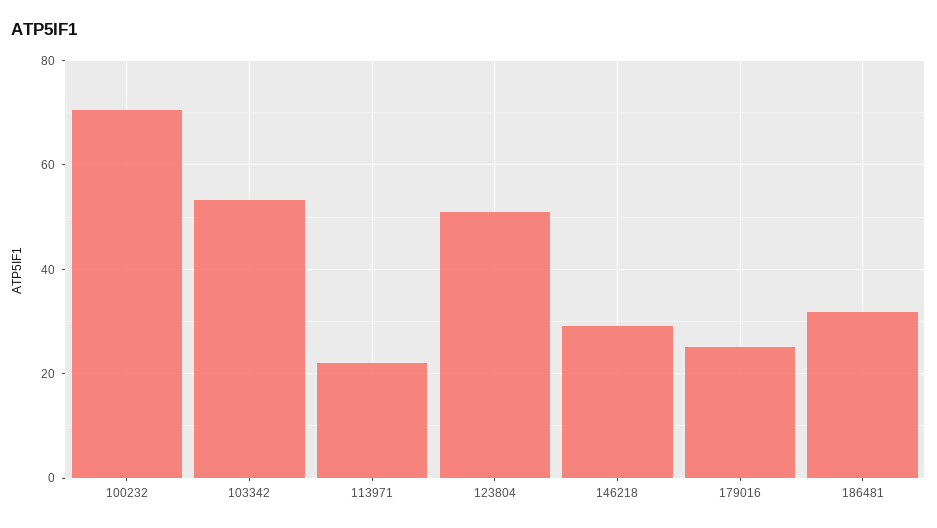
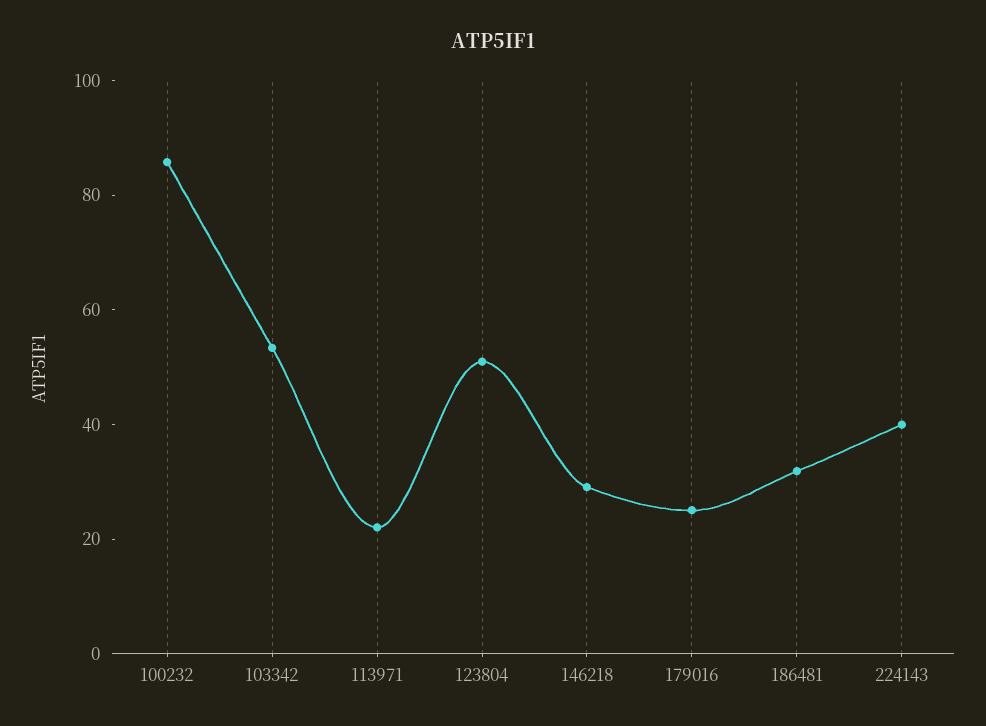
100232: 70 -> 85
224143: none -> 40

